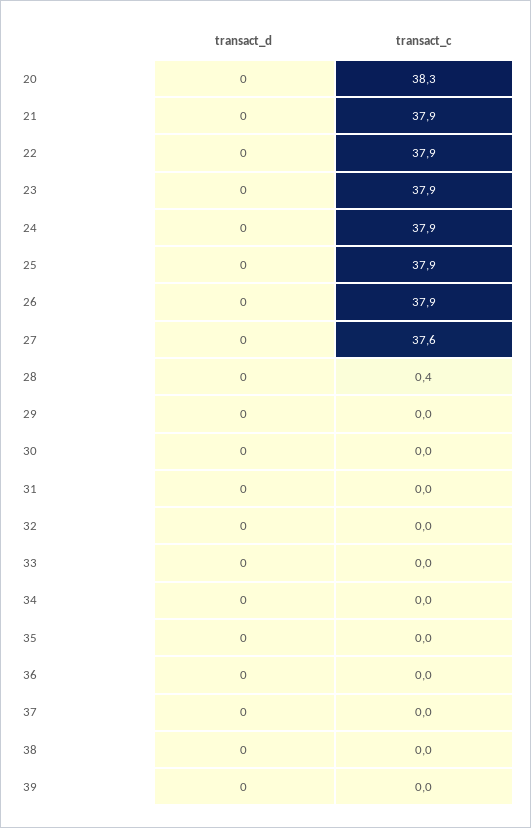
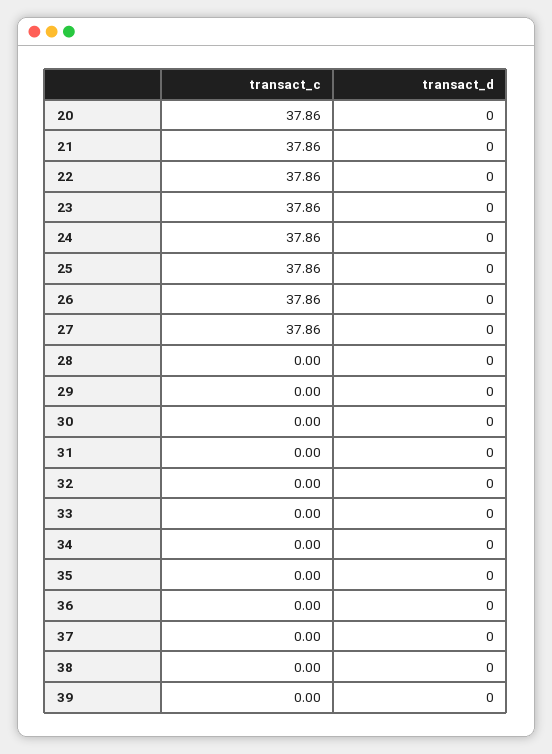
transact_c, 20: 38.3 -> 37.86
transact_c, 27: 37.6 -> 37.86
transact_c, 28: 0.4 -> 0

